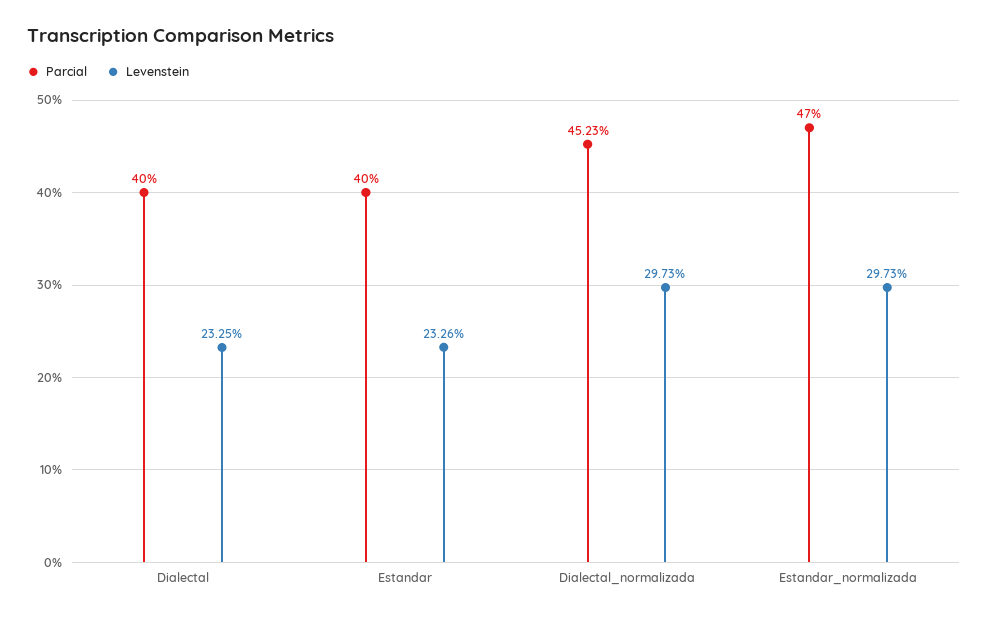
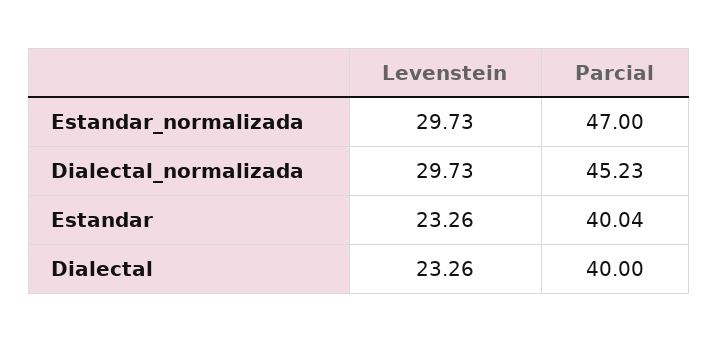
Levenstein, Dialectal: 23.25 -> 23.26
Parcial, Estandar: 40 -> 40.04

